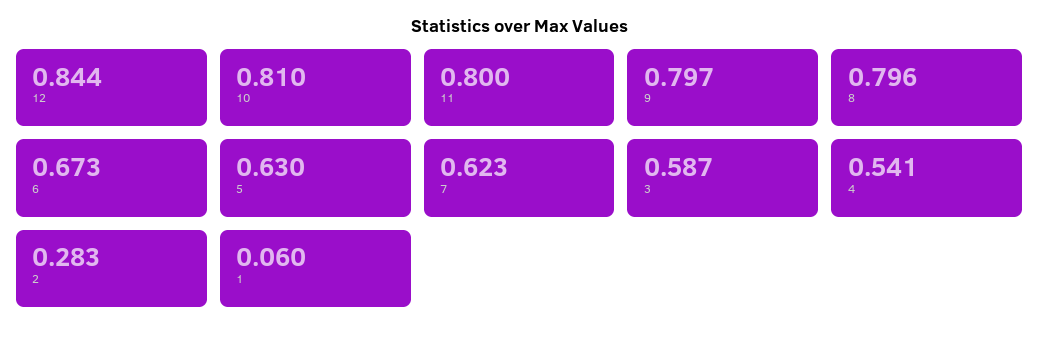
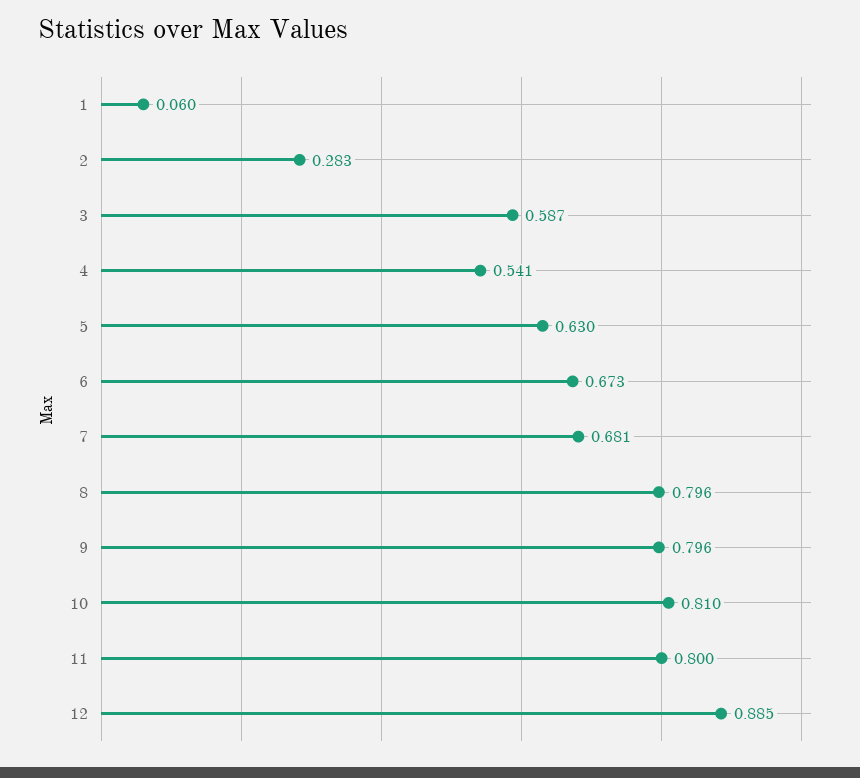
12: 0.844 -> 0.885
9: 0.797 -> 0.796
7: 0.623 -> 0.681

